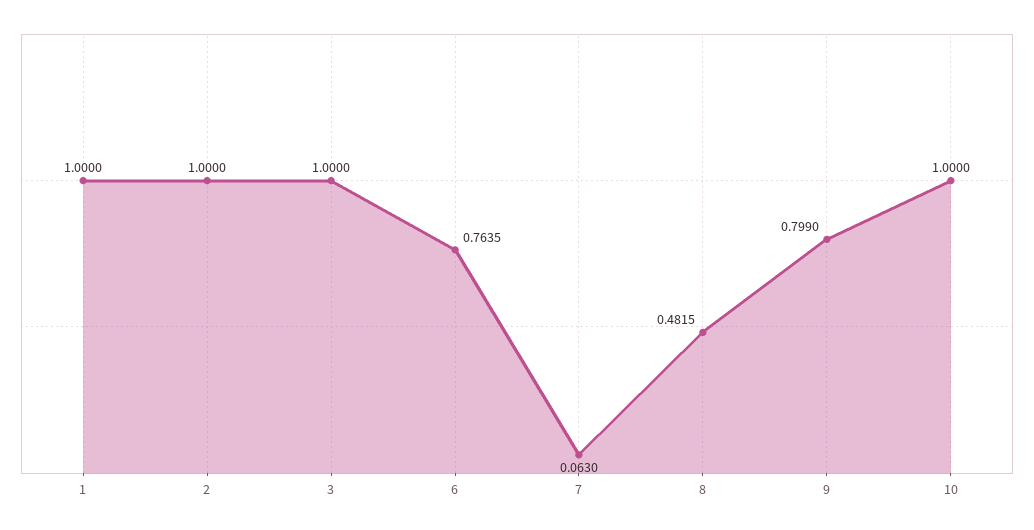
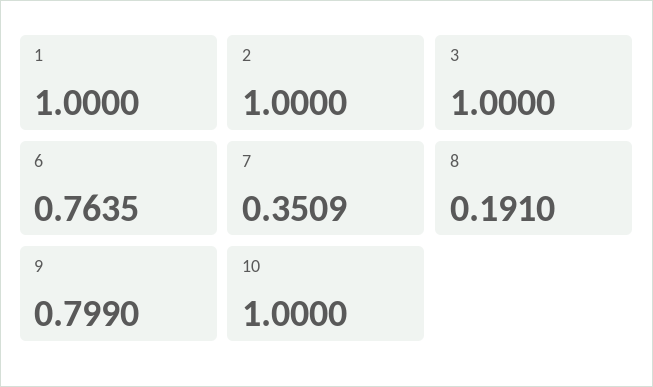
7: 0.063 -> 0.3509
8: 0.4815 -> 0.191

